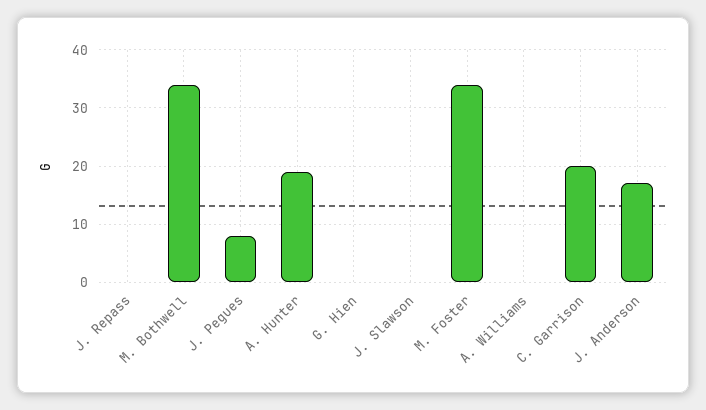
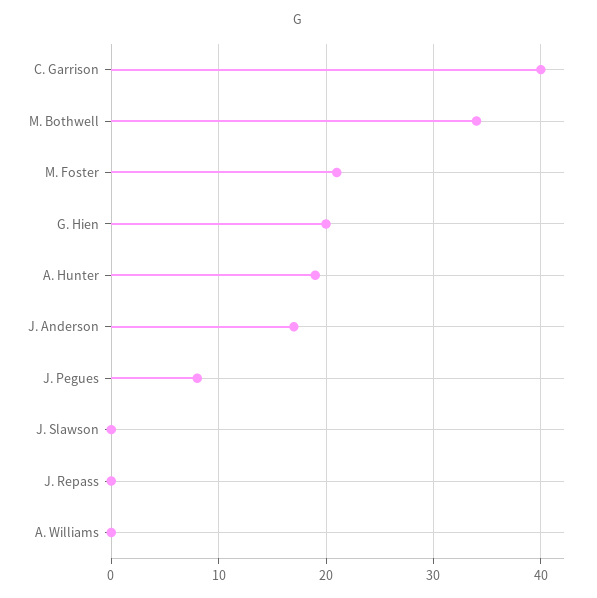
G. Hien: 0 -> 20
M. Foster: 35 -> 21
C. Garrison: 20 -> 40

